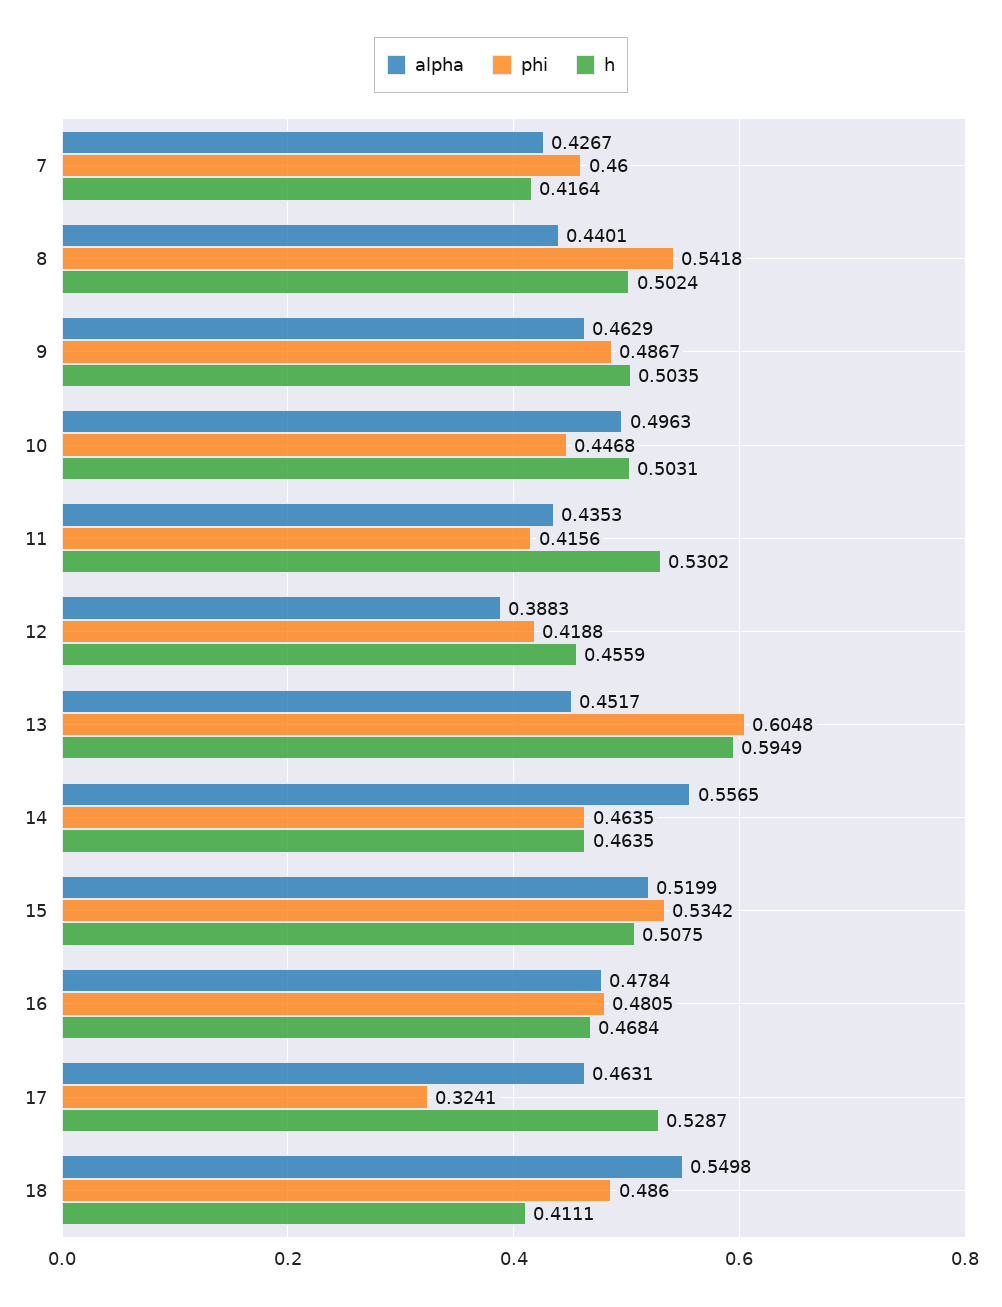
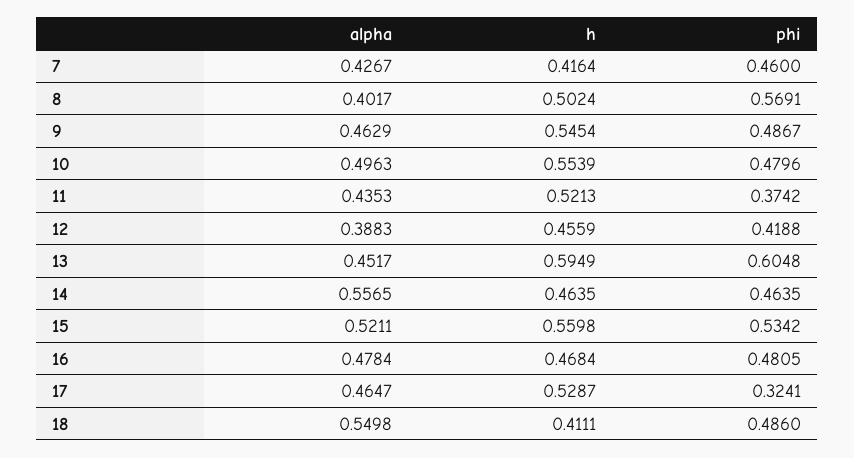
alpha, 8: 0.4401 -> 0.4017
phi, 8: 0.5418 -> 0.5691
h, 9: 0.5035 -> 0.5454
phi, 10: 0.4468 -> 0.4796
h, 10: 0.5031 -> 0.5539
phi, 11: 0.4156 -> 0.3742
h, 11: 0.5302 -> 0.5213
alpha, 15: 0.5199 -> 0.5211
h, 15: 0.5075 -> 0.5598
alpha, 17: 0.4631 -> 0.4647

